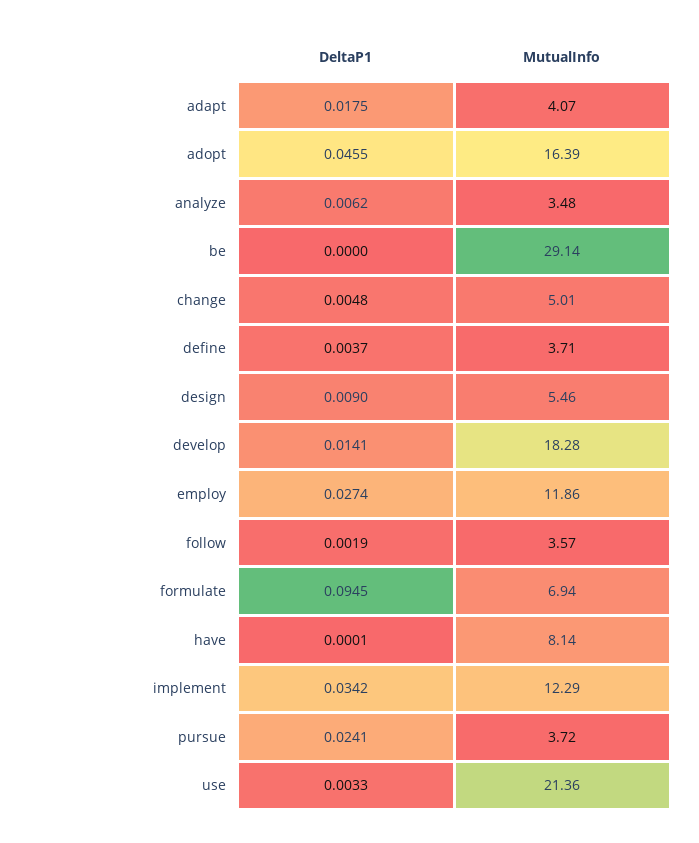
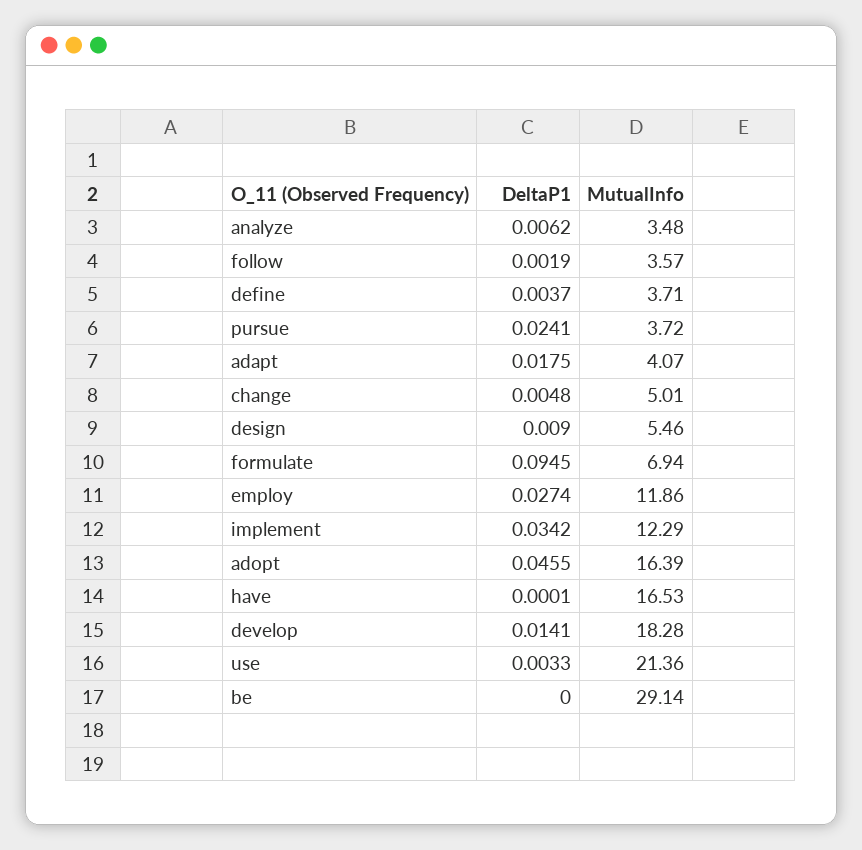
MutualInfo, have: 8.14 -> 16.53

